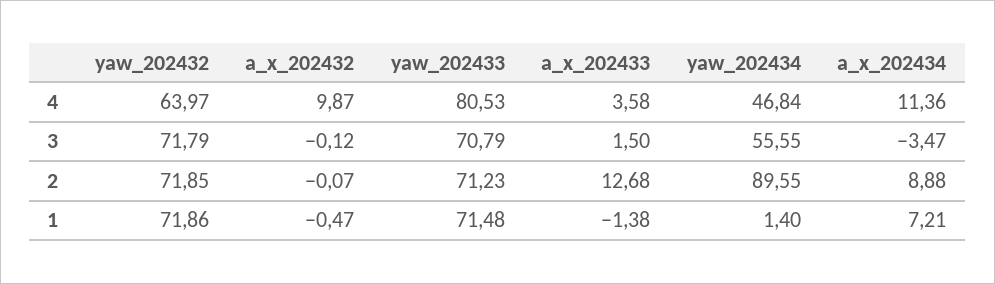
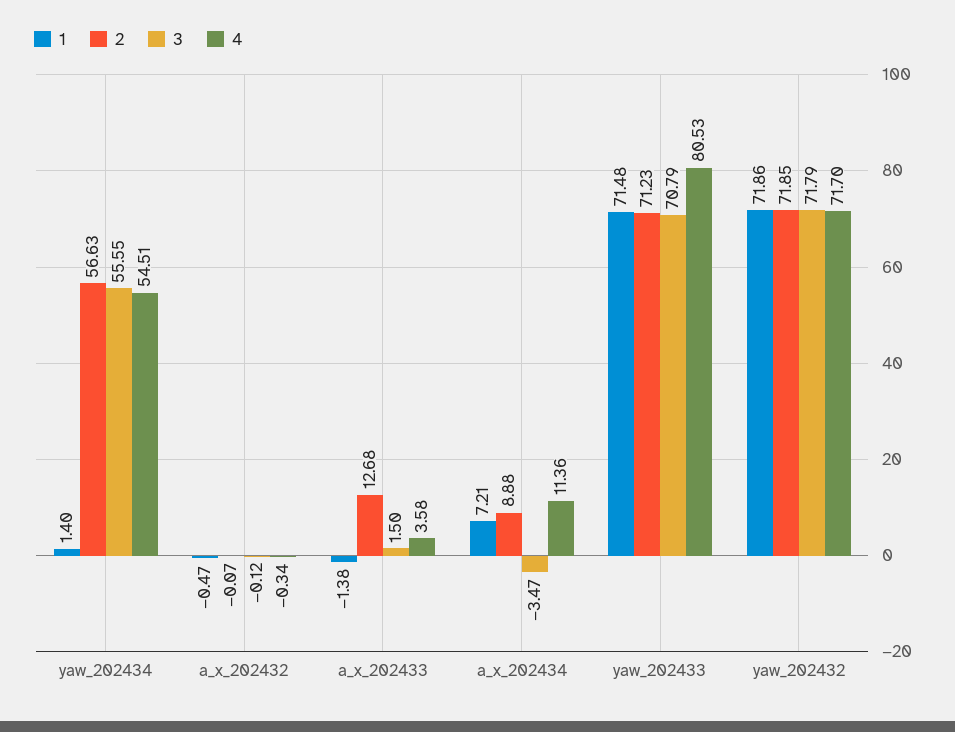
4, yaw_202432: 63.97 -> 71.7
4, a_x_202432: 9.87 -> -0.34
4, yaw_202434: 46.84 -> 54.51
2, yaw_202434: 89.55 -> 56.63

